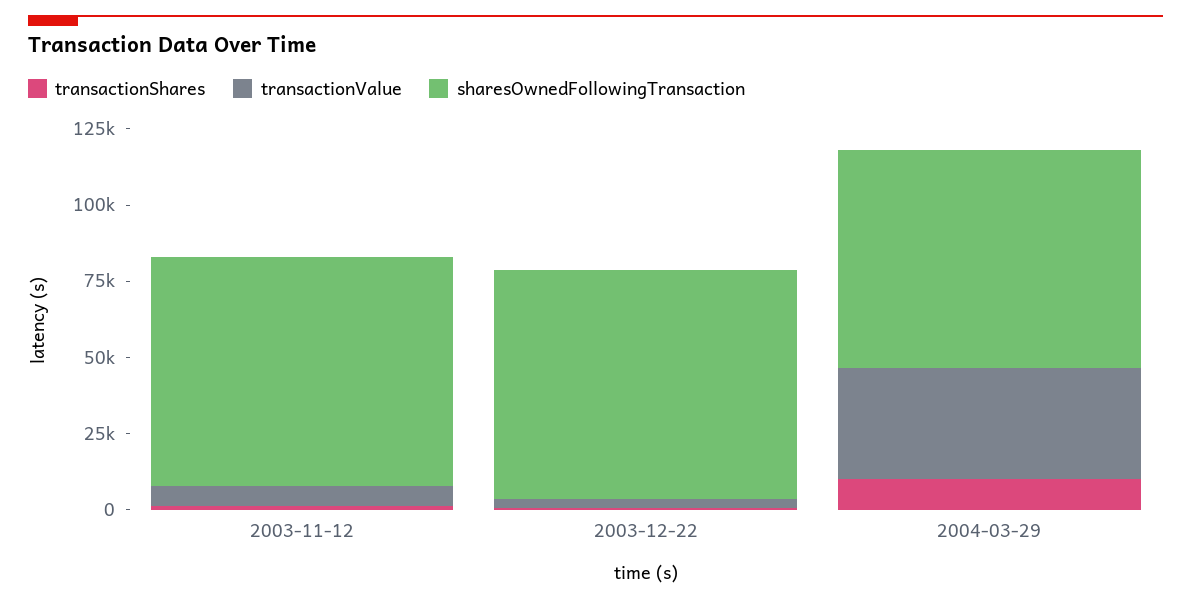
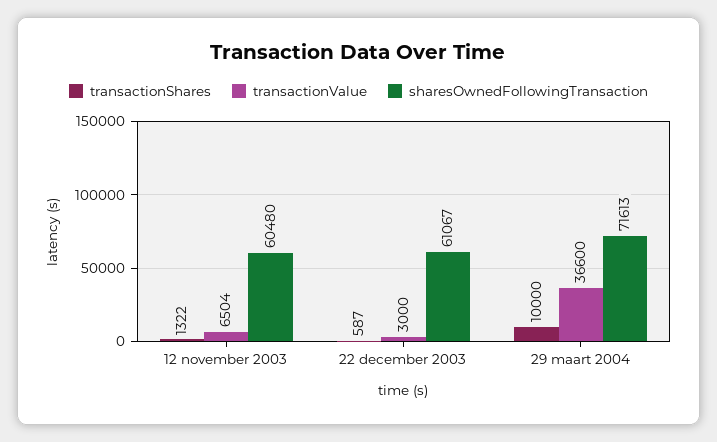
sharesOwnedFollowingTransaction, 2003-11-12: 75000 -> 60480
sharesOwnedFollowingTransaction, 2003-12-22: 75000 -> 61067

